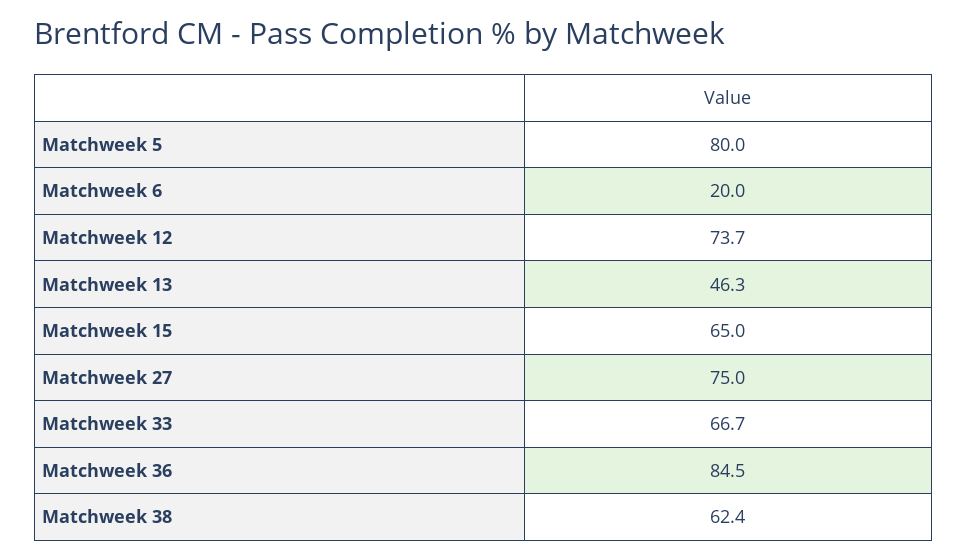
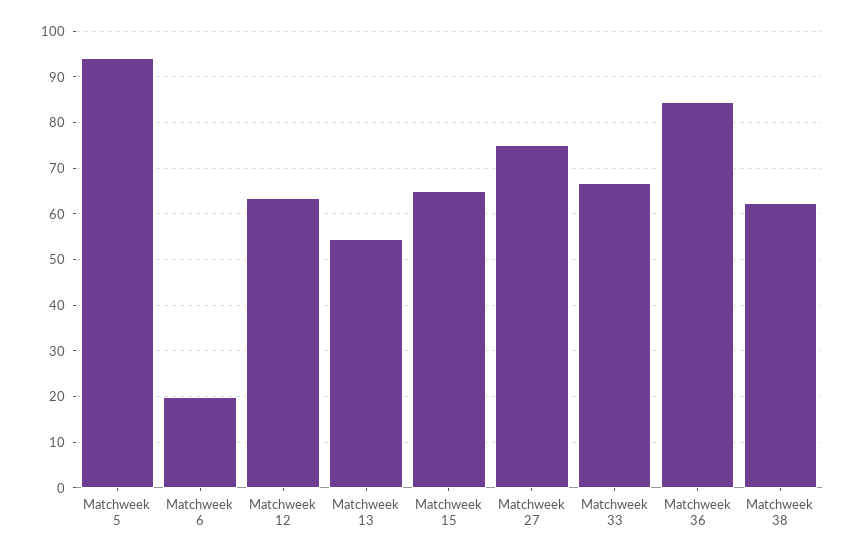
Matchweek 5: 80 -> 94
Matchweek 12: 73.7 -> 64
Matchweek 13: 46.3 -> 54

